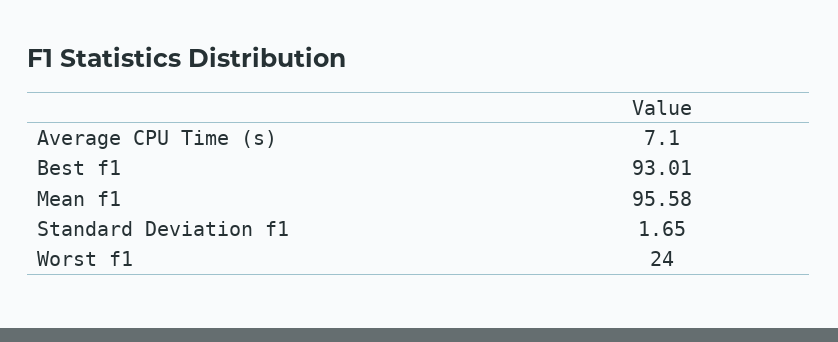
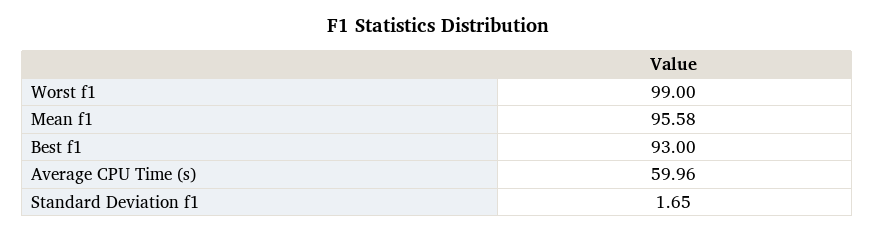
Average CPU Time (s): 7.1 -> 59.96
Best f1: 93.01 -> 93
Worst f1: 24 -> 99

